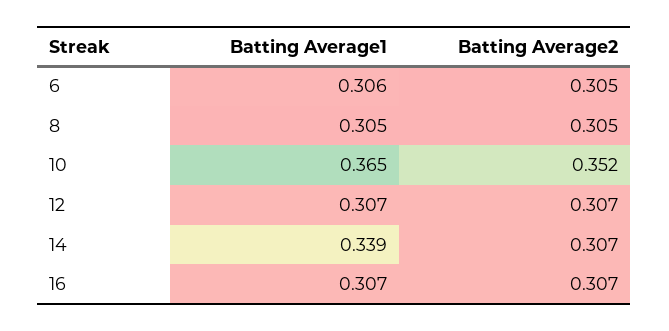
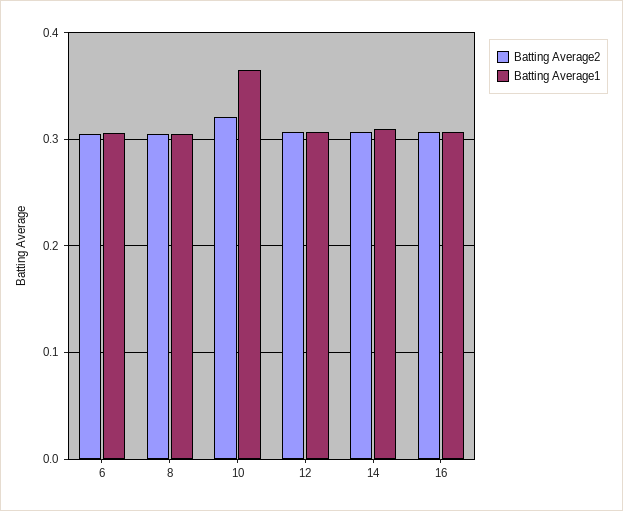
Batting Average2, 10: 0.352 -> 0.32
Batting Average1, 14: 0.339 -> 0.31

